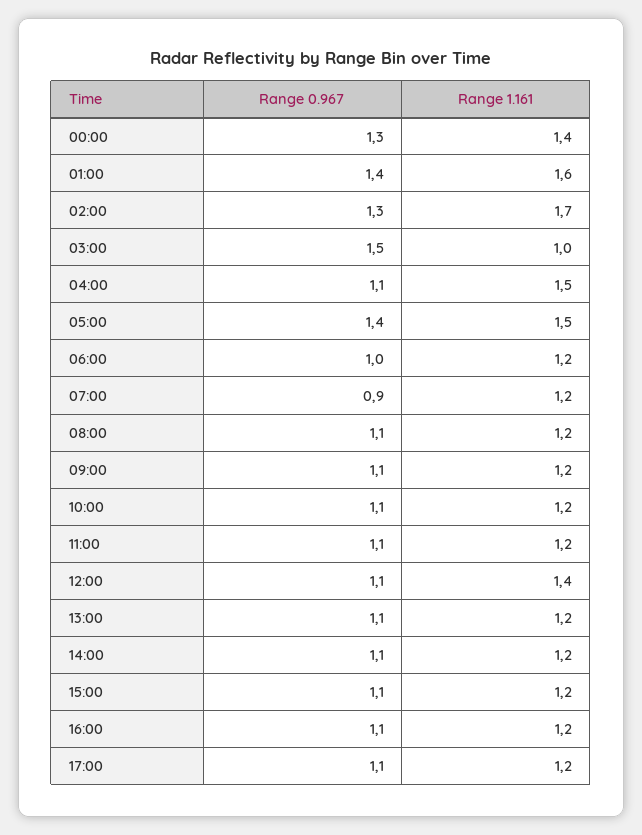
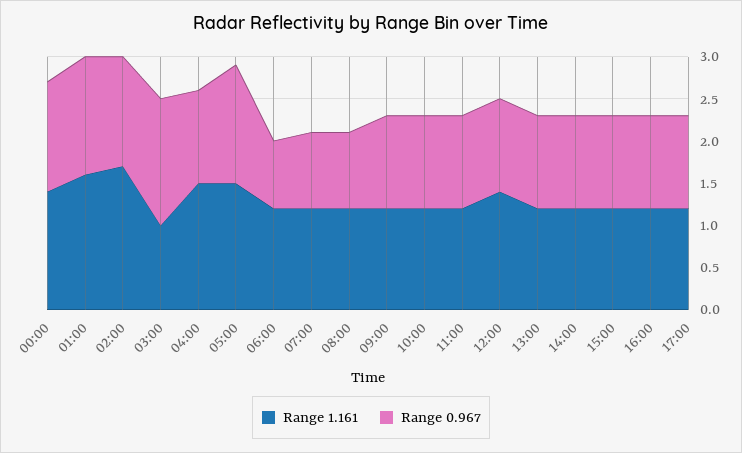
Range 0.967, 06:00: 1 -> 0.8
Range 0.967, 08:00: 1.1 -> 0.9

